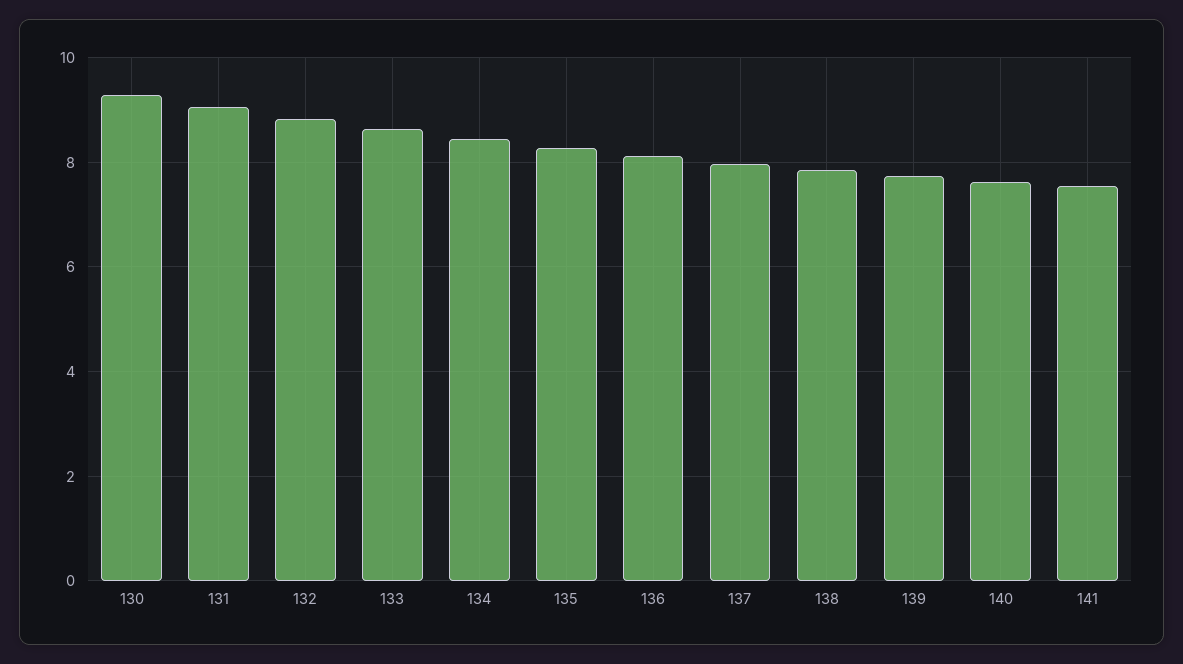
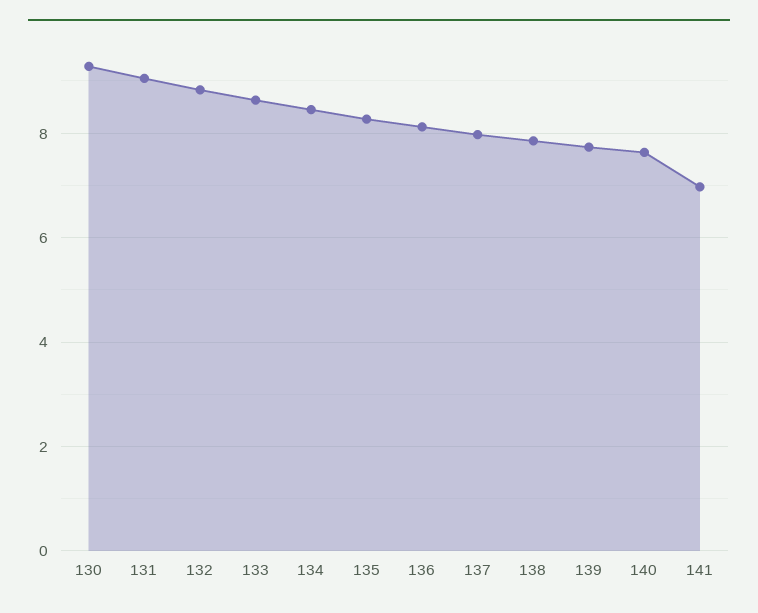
141: 7.6 -> 7

